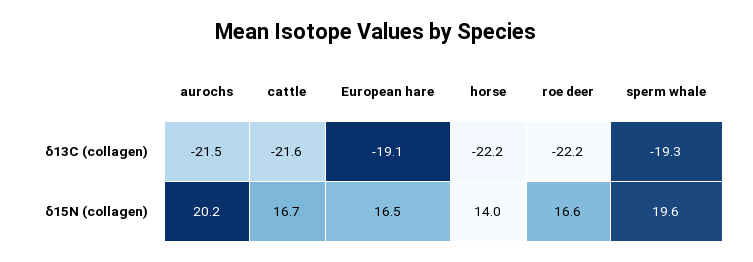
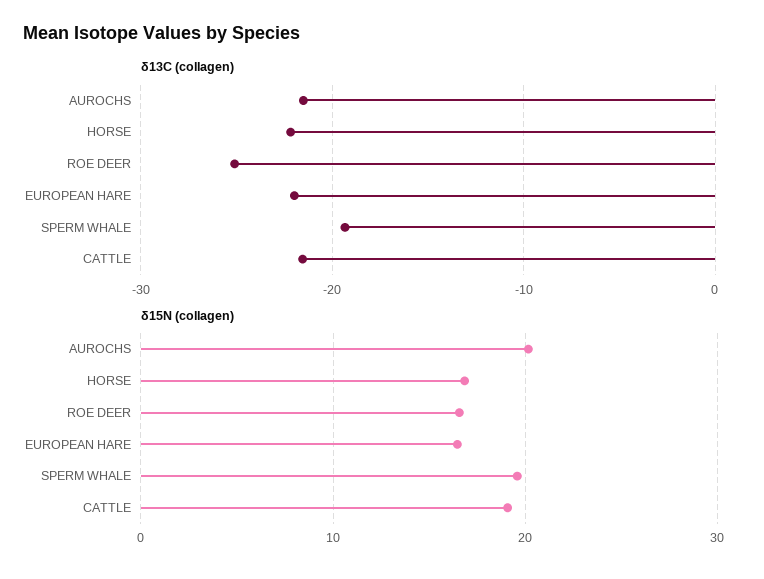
δ13C (collagen), European hare: -19.1 -> -22
δ13C (collagen), roe deer: -22.2 -> -25
δ15N (collagen), cattle: 16.7 -> 19
δ15N (collagen), horse: 14 -> 17

